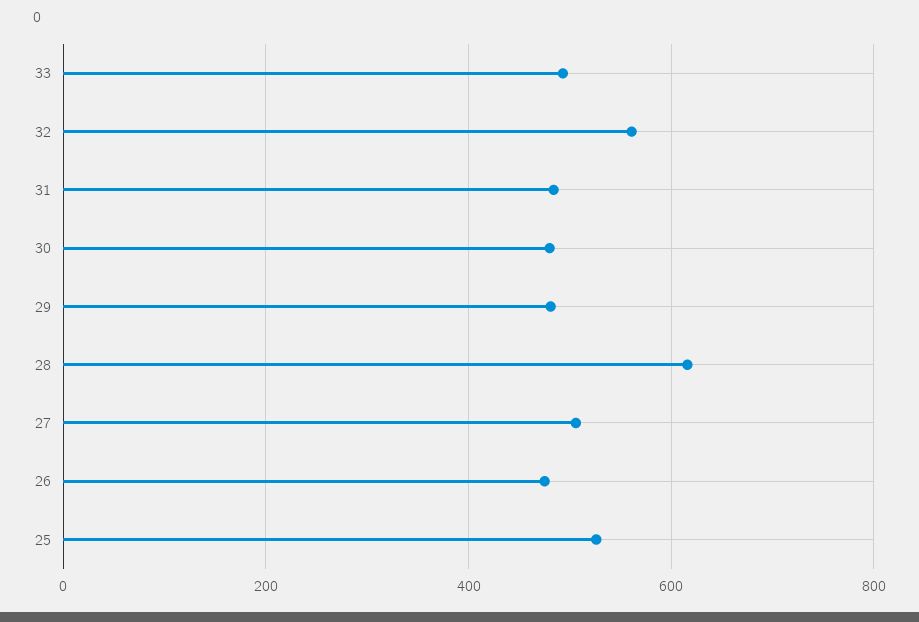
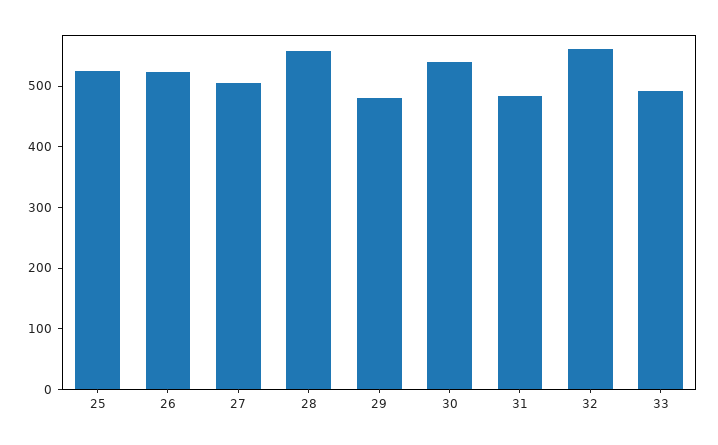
30: 480 -> 540
28: 620 -> 560
26: 480 -> 520

